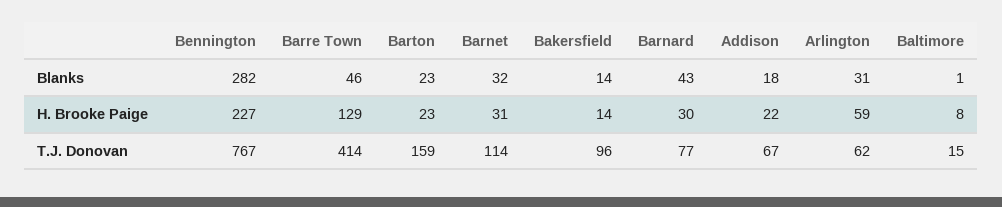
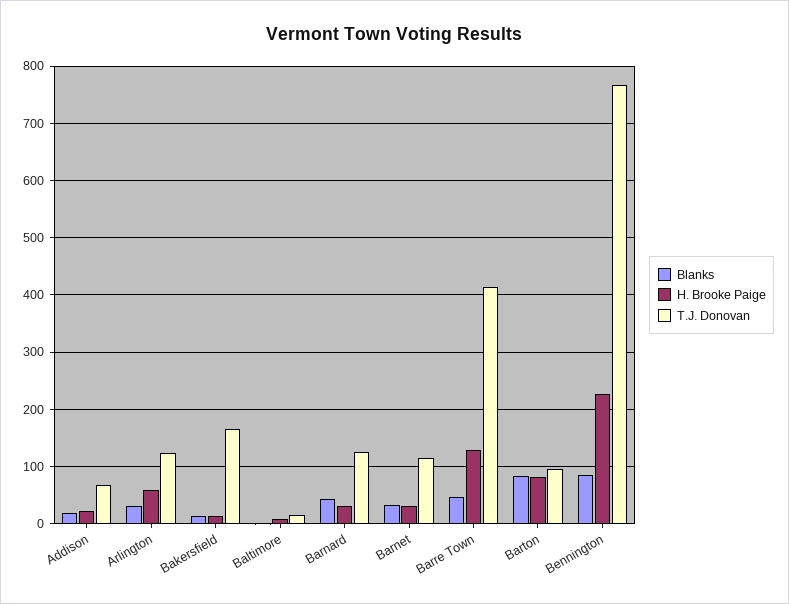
Blanks, Bennington: 282 -> 80
Blanks, Barton: 23 -> 80
H. Brooke Paige, Barton: 23 -> 80
T.J. Donovan, Barton: 159 -> 100
T.J. Donovan, Bakersfield: 96 -> 160
T.J. Donovan, Barnard: 77 -> 120
T.J. Donovan, Arlington: 62 -> 120

